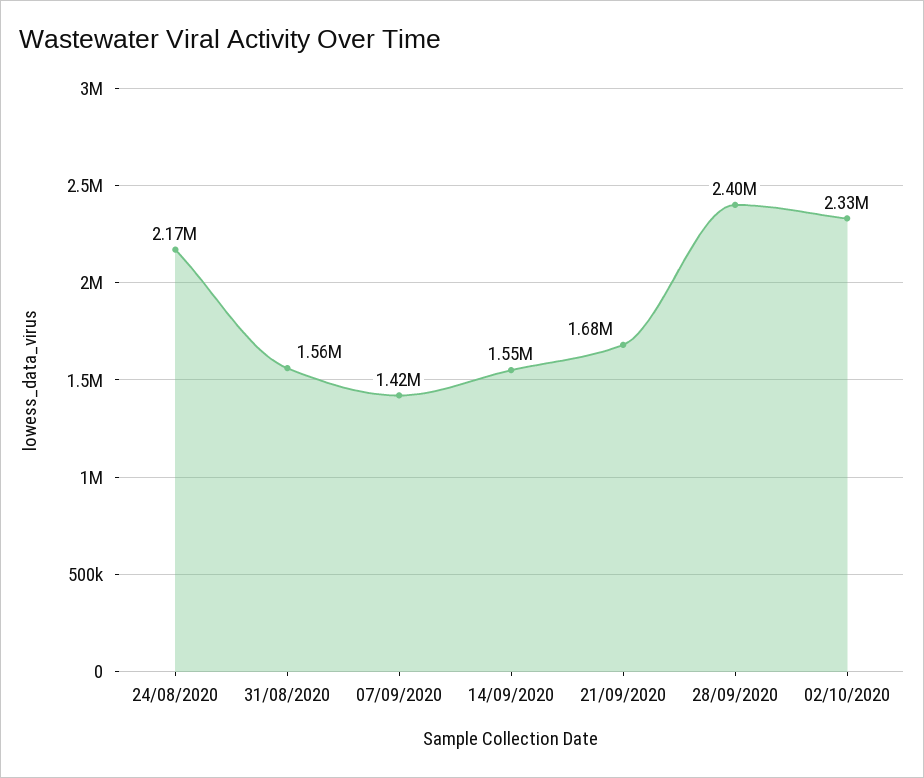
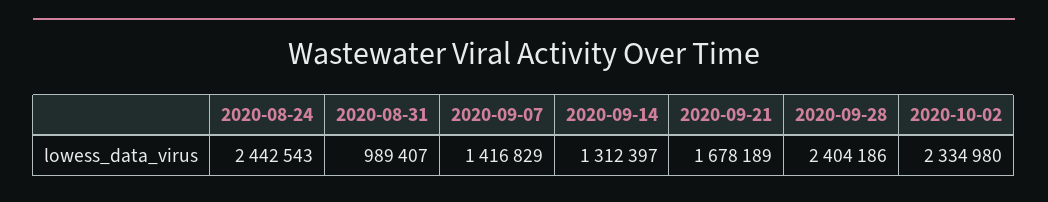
24/08/2020: 2170000 -> 2442543
31/08/2020: 1560000 -> 989407
14/09/2020: 1550000 -> 1312397

